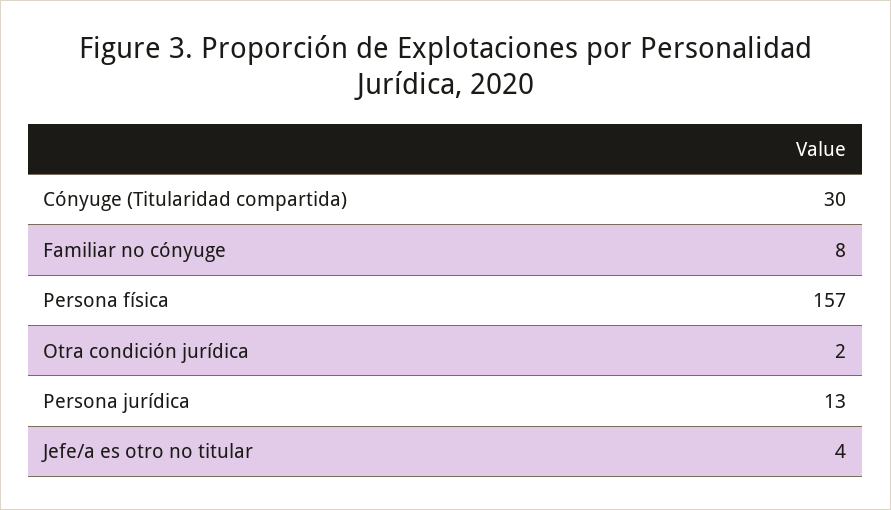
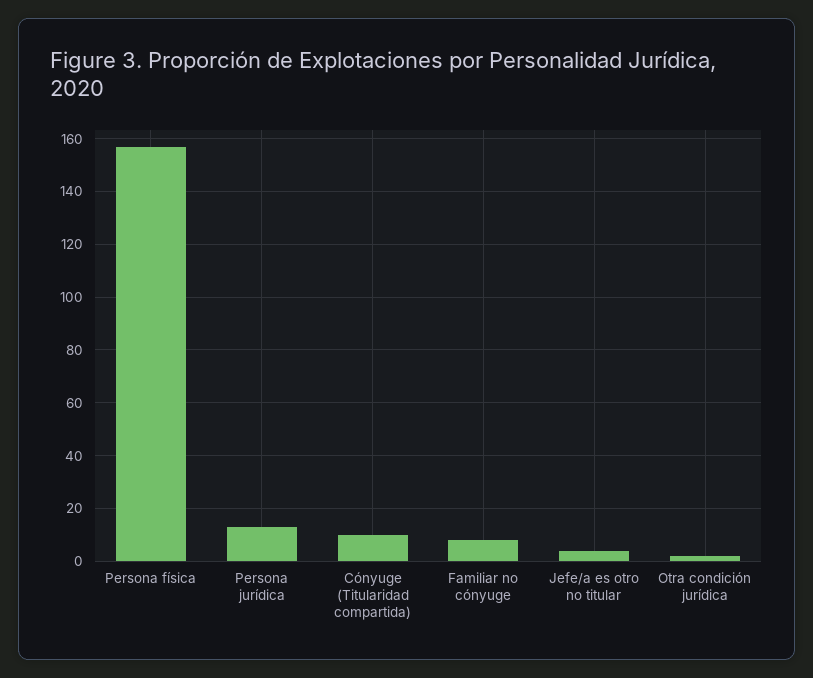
Cónyuge (Titularidad compartida): 30 -> 10

